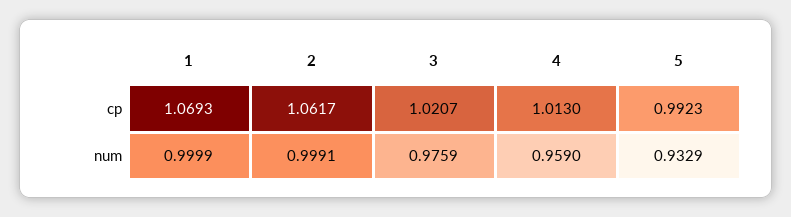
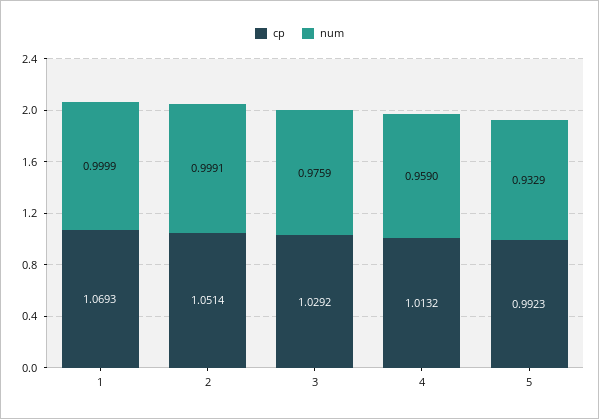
cp, 2: 1.0617 -> 1.0514
cp, 3: 1.0207 -> 1.0292
cp, 4: 1.013 -> 1.0132

